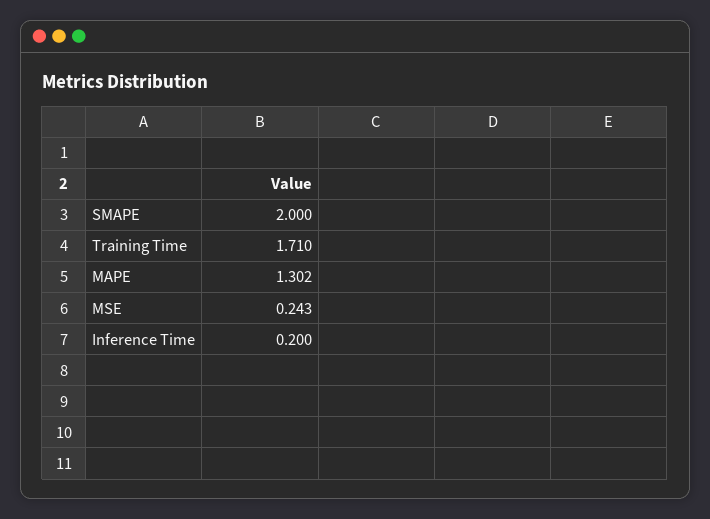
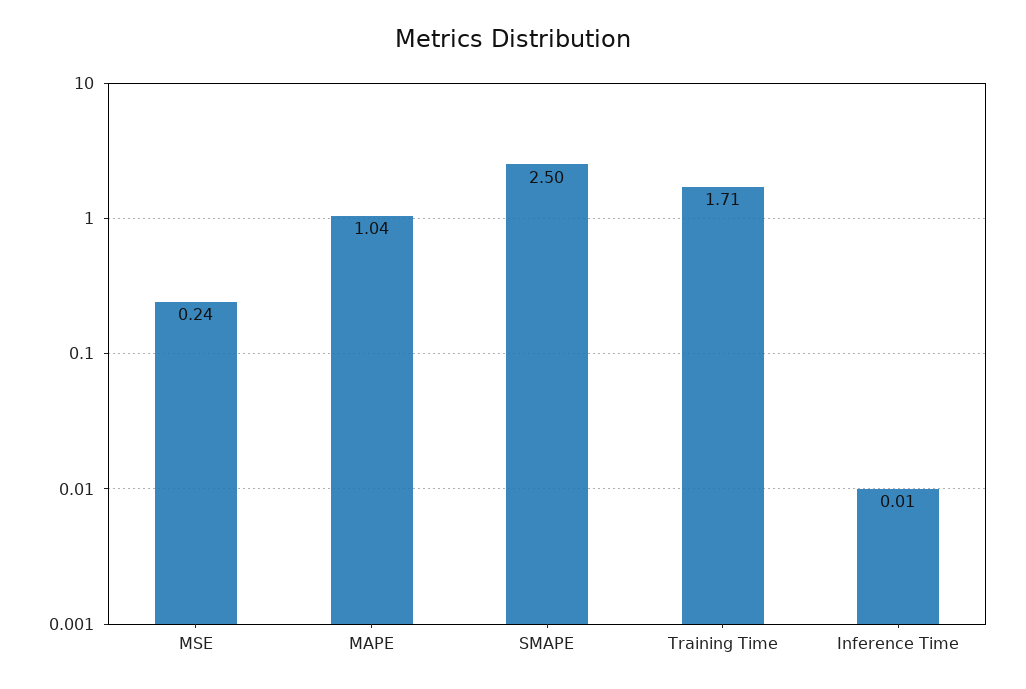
SMAPE: 2 -> 2.5
MAPE: 1.302 -> 1.04
Inference Time: 0.2 -> 0.01

